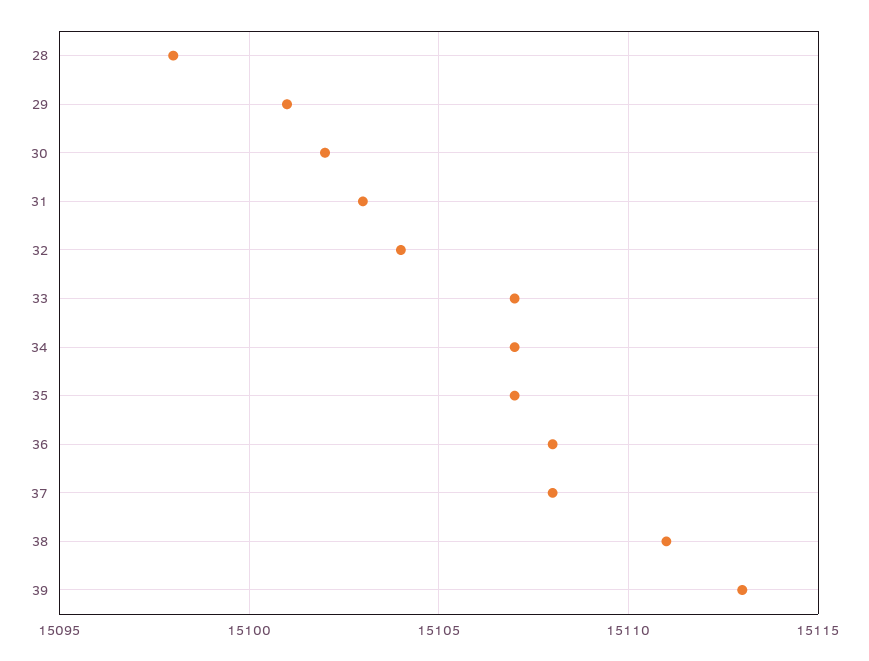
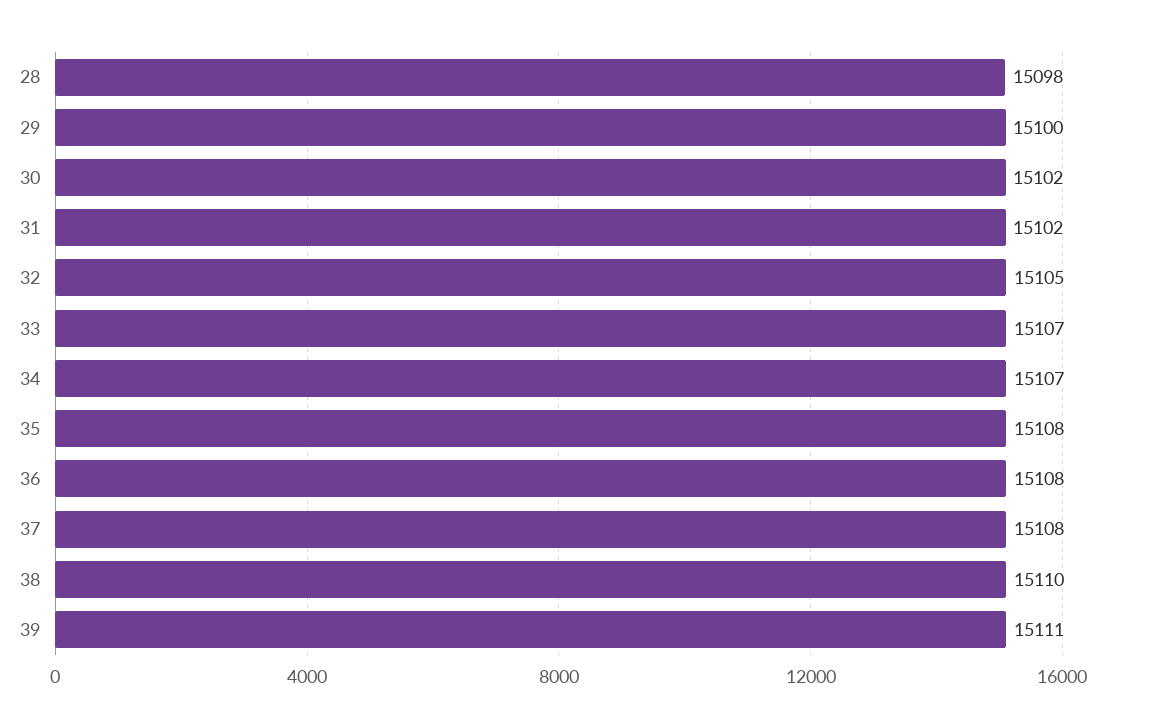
29: 15101 -> 15100
31: 15103 -> 15102
32: 15104 -> 15105
35: 15107 -> 15108
38: 15111 -> 15110
39: 15113 -> 15111

